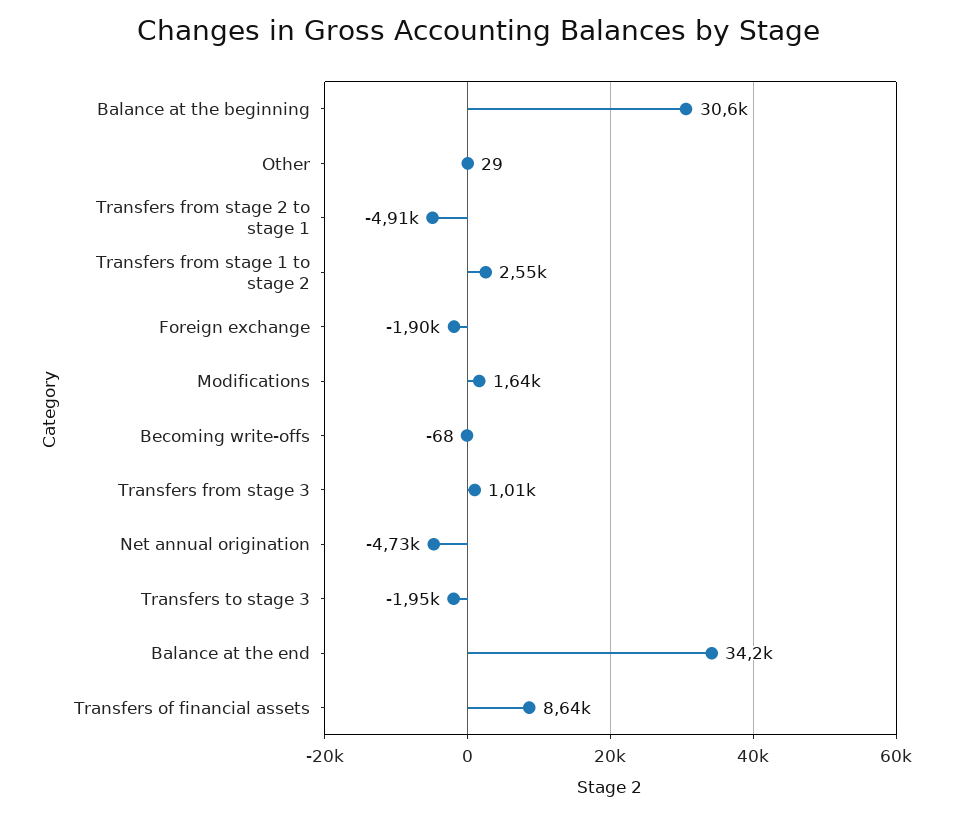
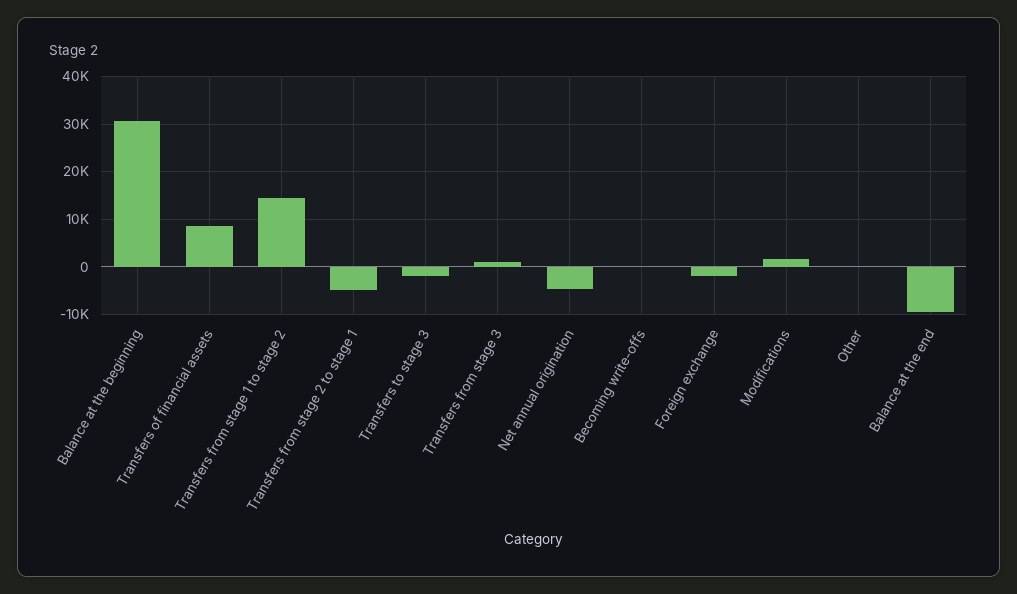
Transfers from stage 1 to stage 2: 2550 -> 14000
Balance at the end: 34200 -> -10000

